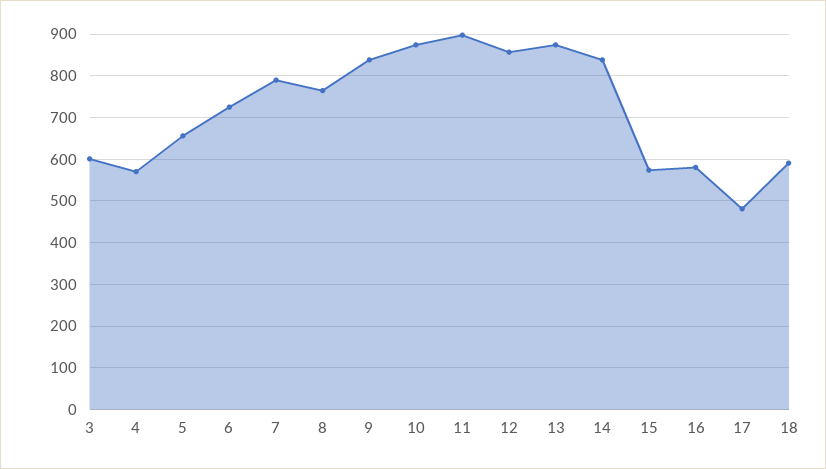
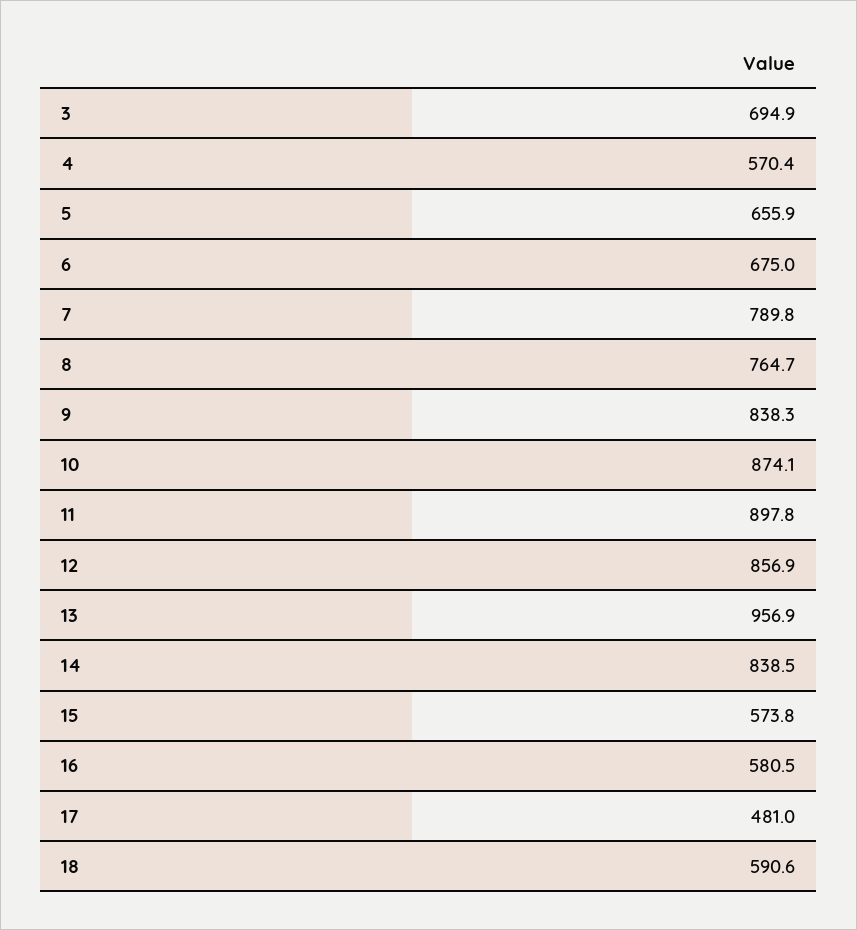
3: 600 -> 694.9
6: 720 -> 675
13: 880 -> 956.9

